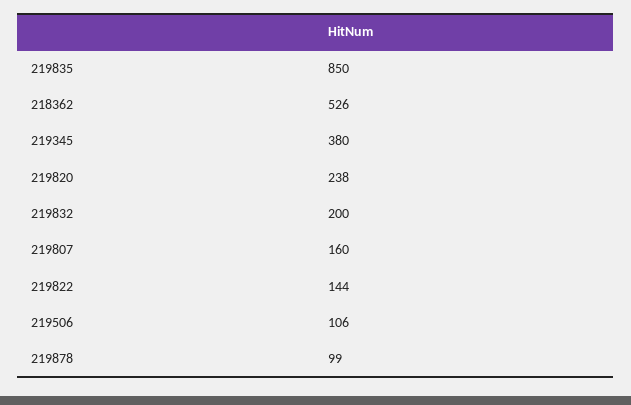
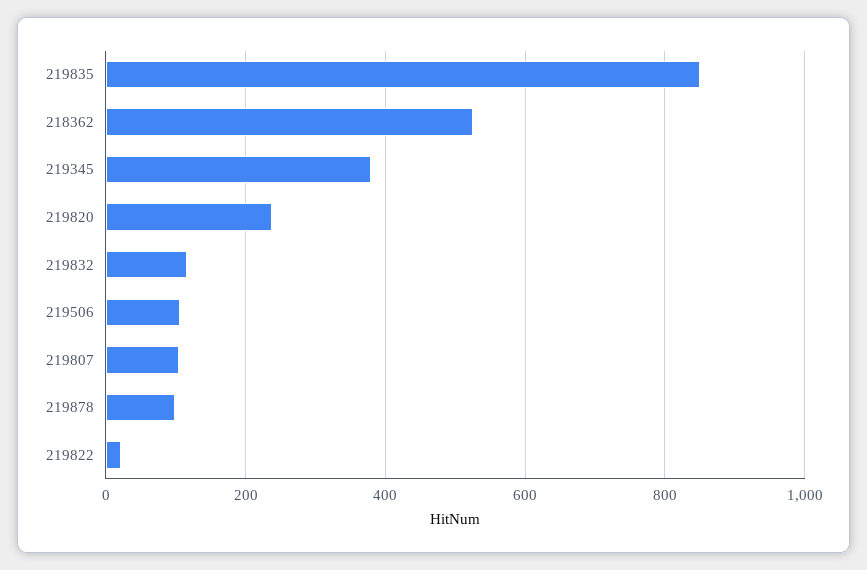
219832: 200 -> 120
219807: 160 -> 100
219822: 144 -> 20

